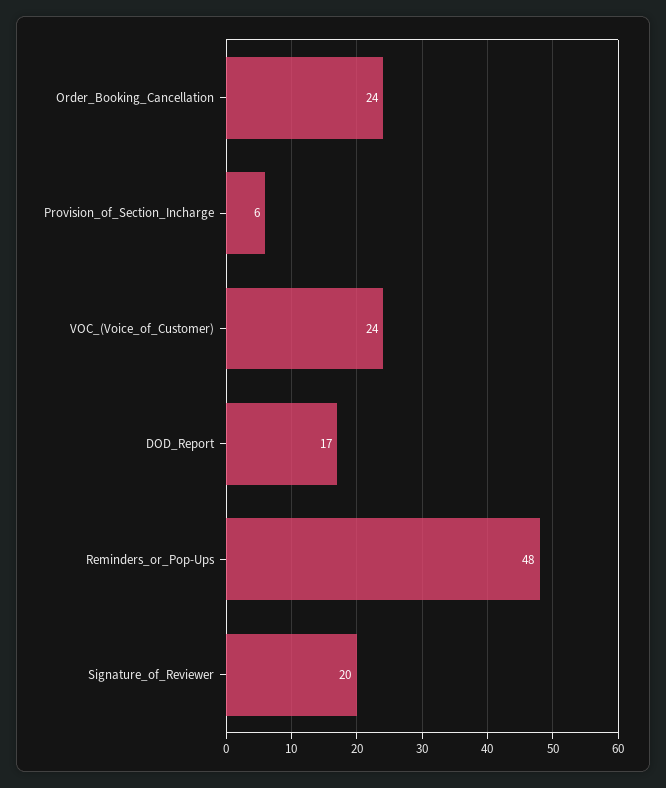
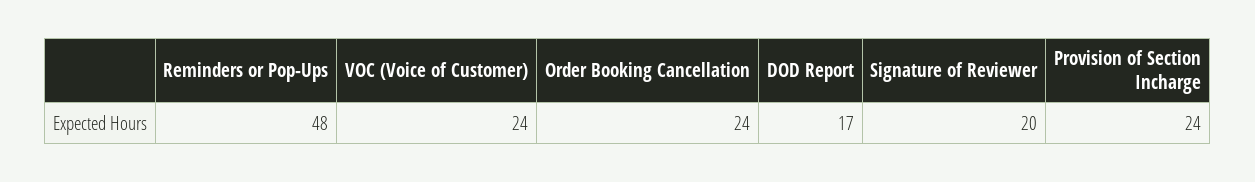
Provision_of_Section_Incharge: 6 -> 24

